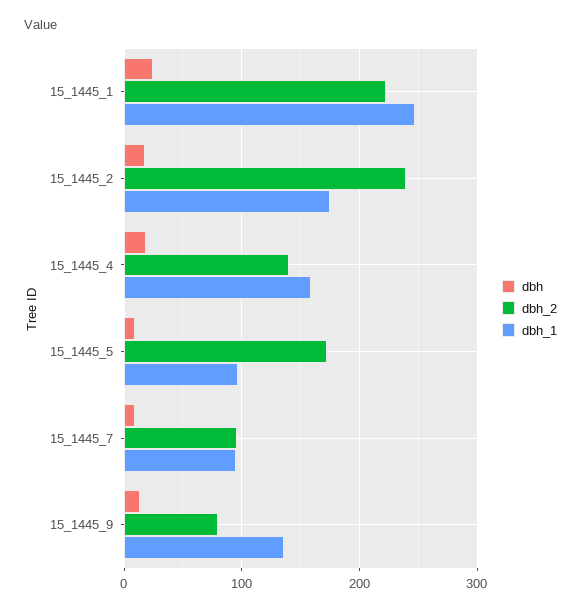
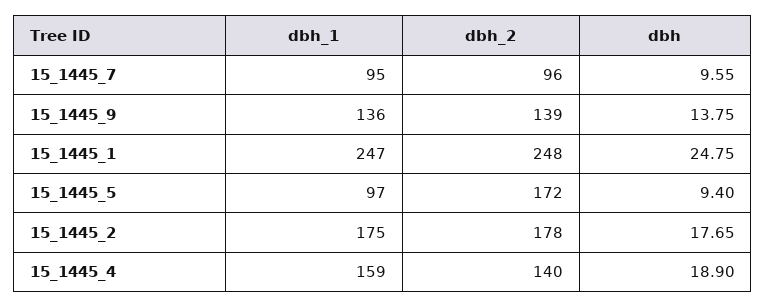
dbh_2, 15_1445_1: 220 -> 248
dbh_2, 15_1445_2: 240 -> 178
dbh_2, 15_1445_9: 80 -> 139

